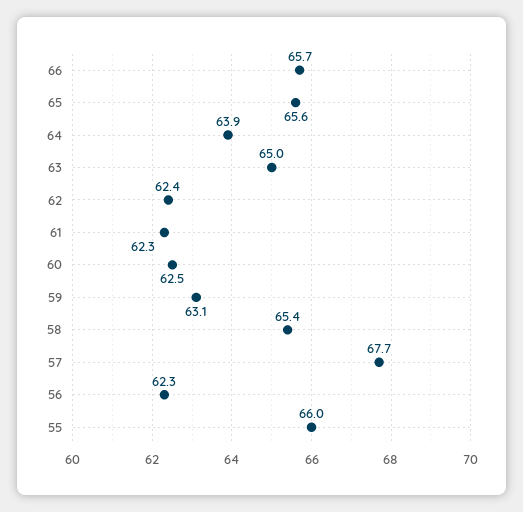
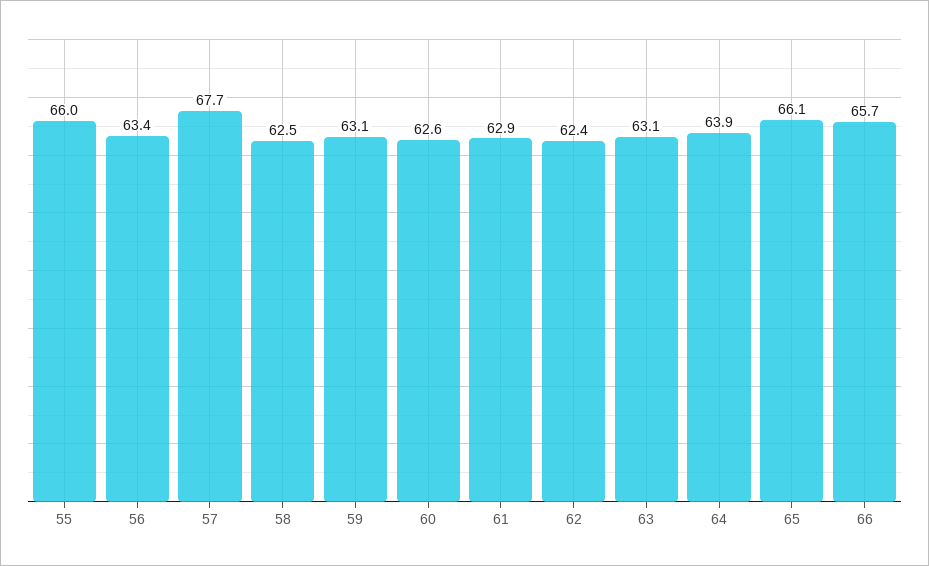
65: 65.6 -> 66.1
63: 65 -> 63.1
61: 62.3 -> 62.9
60: 62.5 -> 62.6
58: 65.4 -> 62.5
56: 62.3 -> 63.4

